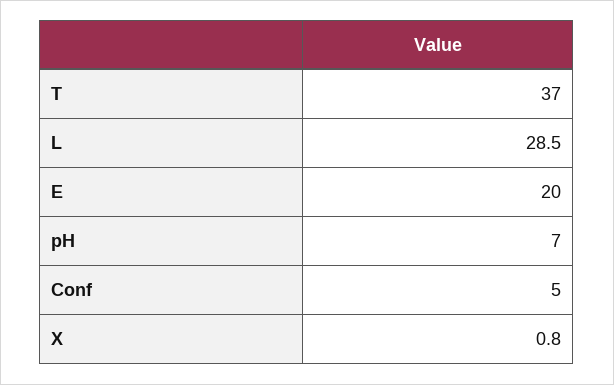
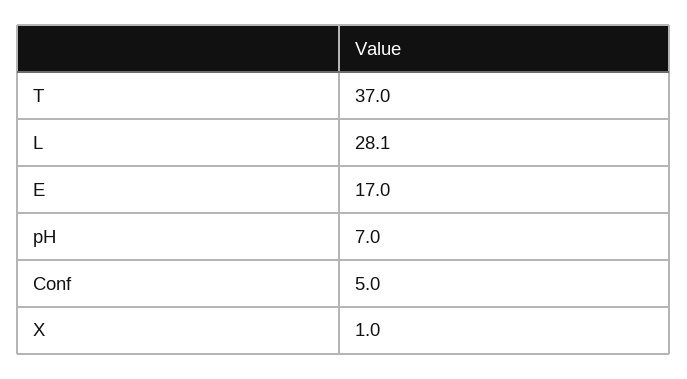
L: 28.5 -> 28.1
E: 20 -> 17
X: 0.8 -> 1

